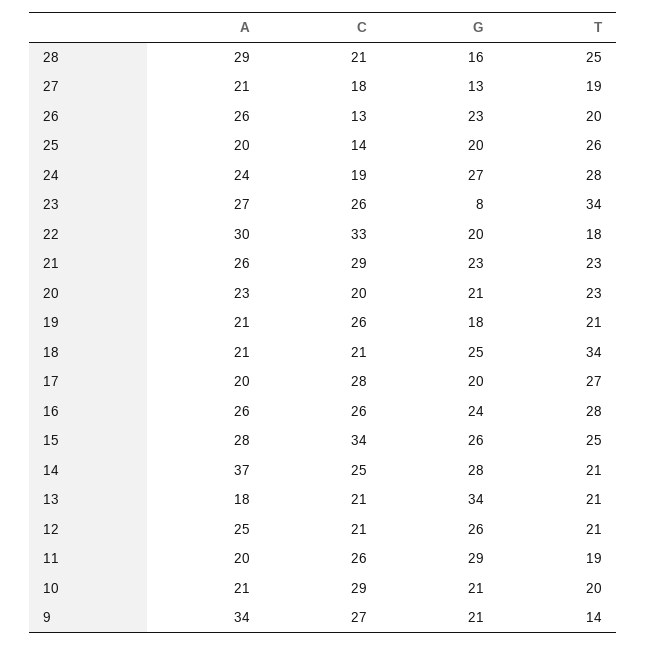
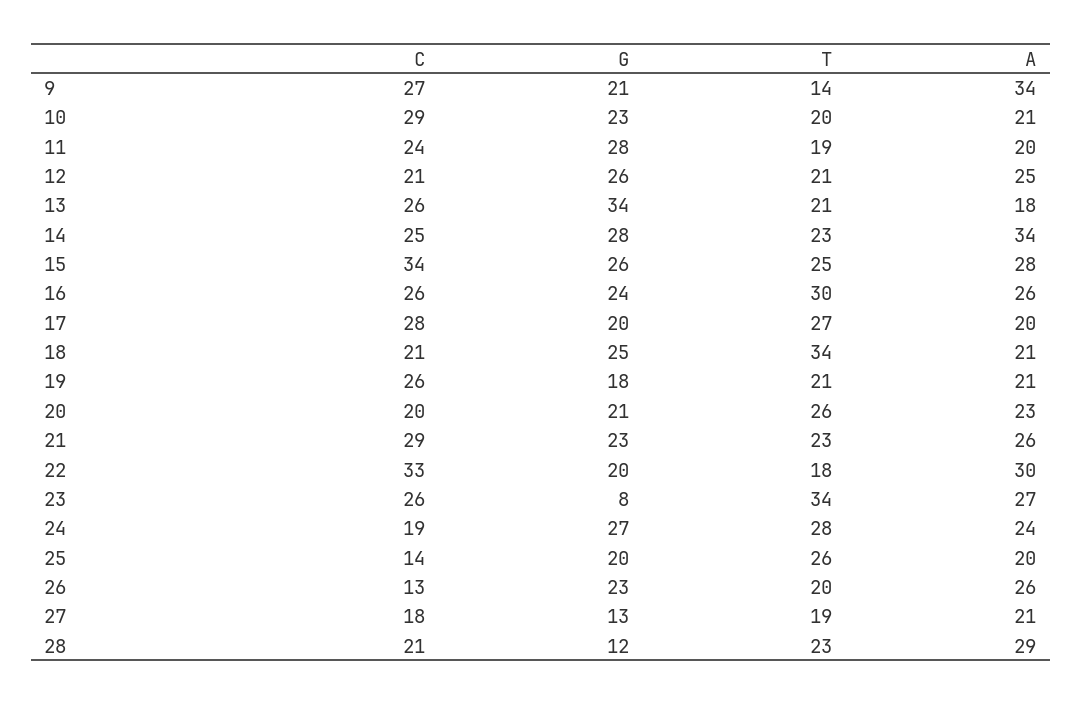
G, 28: 16 -> 12
T, 28: 25 -> 23
T, 20: 23 -> 26
T, 16: 28 -> 30
A, 14: 37 -> 34
T, 14: 21 -> 23
C, 13: 21 -> 26
C, 11: 26 -> 24
G, 11: 29 -> 28
G, 10: 21 -> 23

